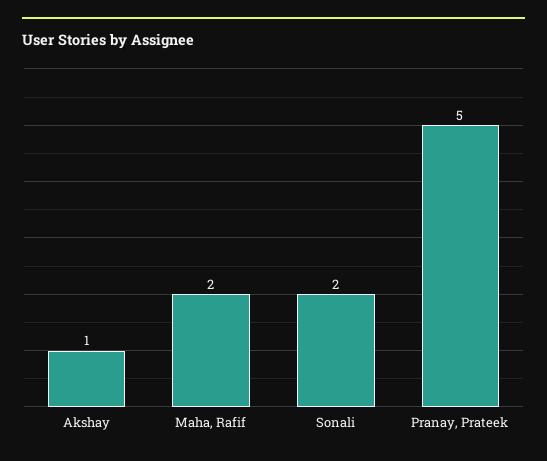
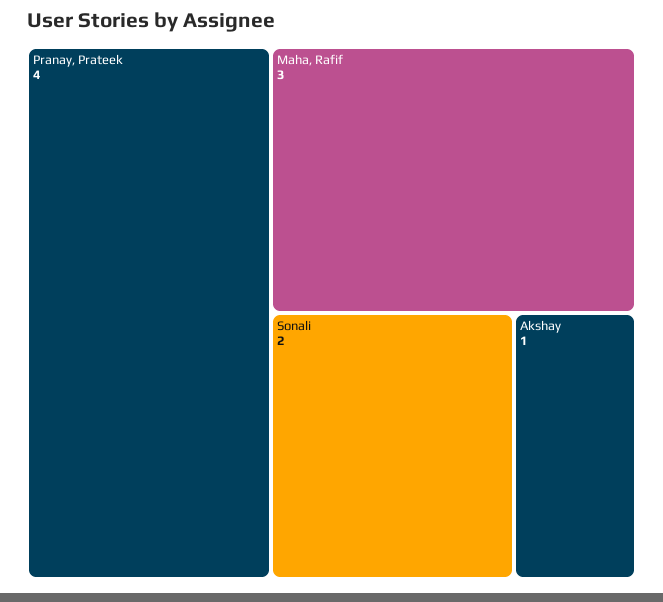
Maha, Rafif: 2 -> 3
Pranay, Prateek: 5 -> 4

